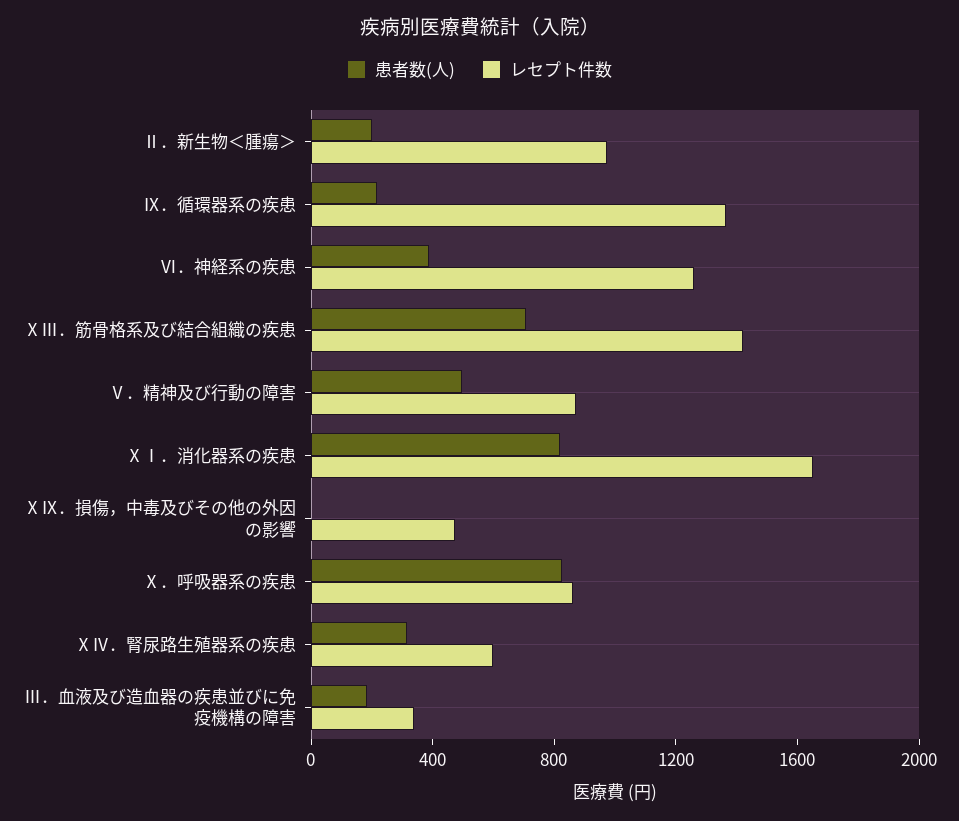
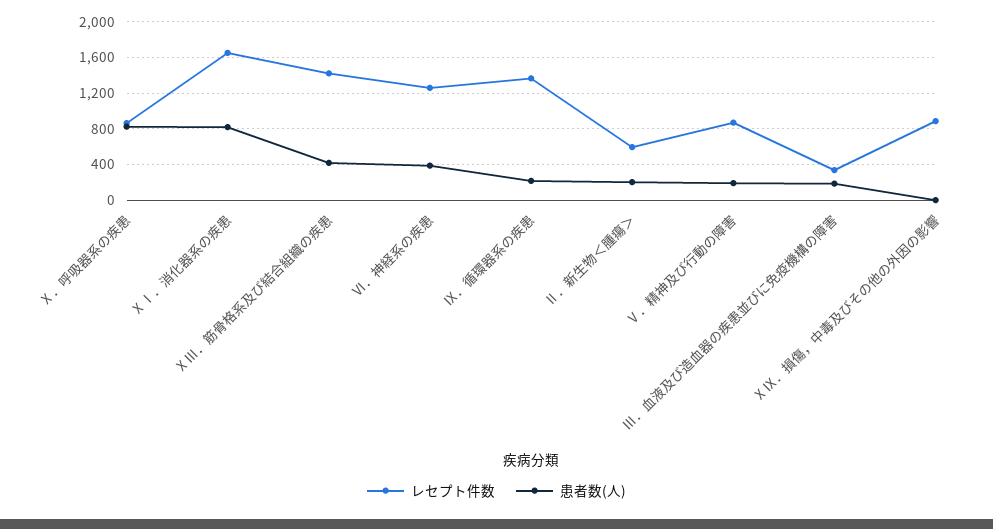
レセプト件数, Ⅱ．新生物＜腫瘍＞: 1000 -> 600
患者数(人), ⅩⅢ．筋骨格系及び結合組織の疾患: 700 -> 400
患者数(人), Ⅴ．精神及び行動の障害: 500 -> 200
レセプト件数, ⅩⅨ．損傷，中毒及びその他の外因の影響: 500 -> 900
患者数(人), ⅩⅣ．腎尿路生殖器系の疾患: 300 -> none
レセプト件数, ⅩⅣ．腎尿路生殖器系の疾患: 600 -> none

